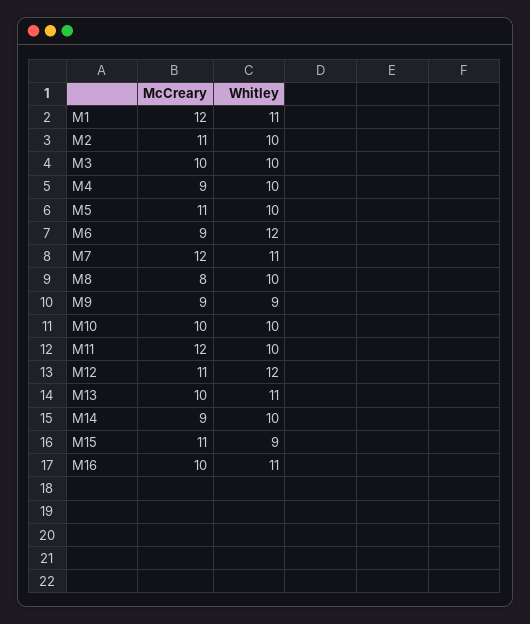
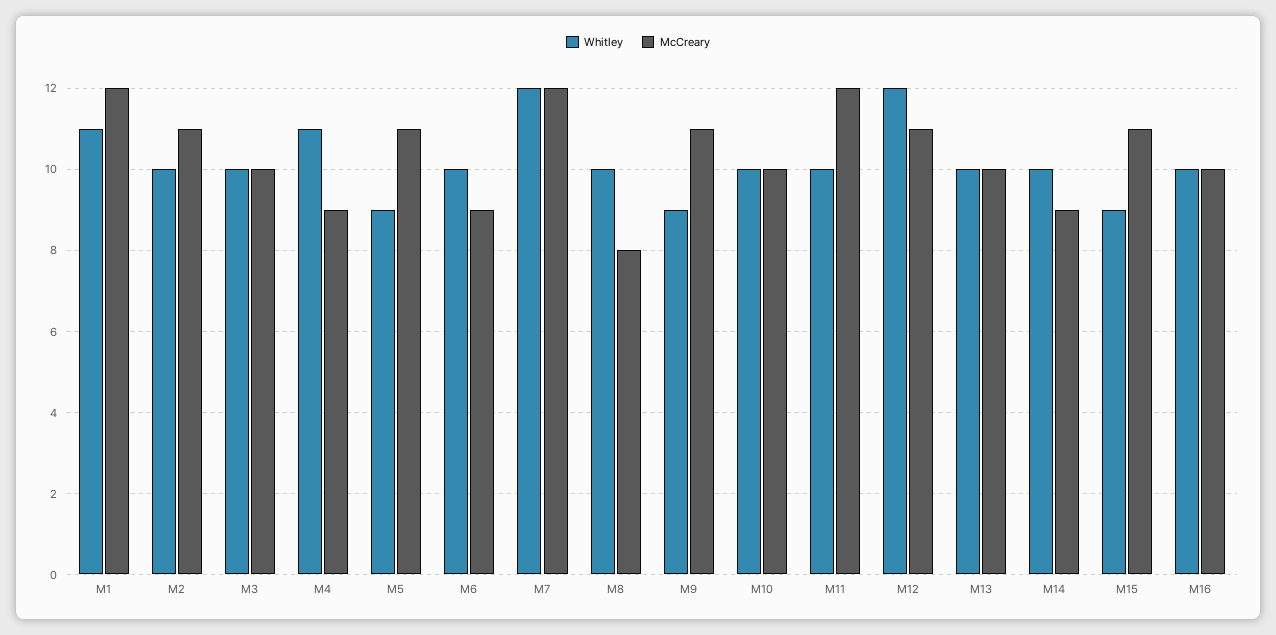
Whitley, M4: 10 -> 11
Whitley, M5: 10 -> 9
Whitley, M6: 12 -> 10
Whitley, M7: 11 -> 12
McCreary, M9: 9 -> 11
Whitley, M13: 11 -> 10
Whitley, M16: 11 -> 10

